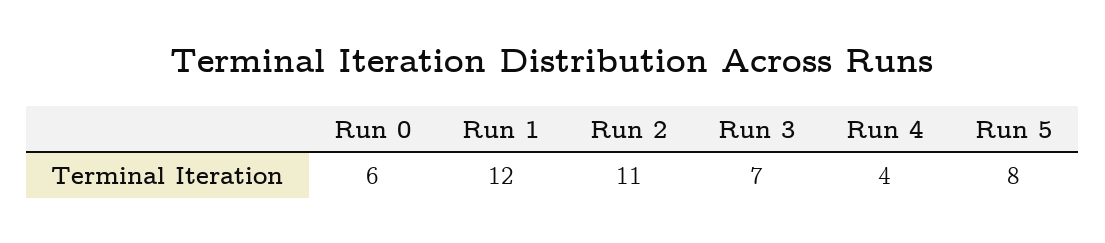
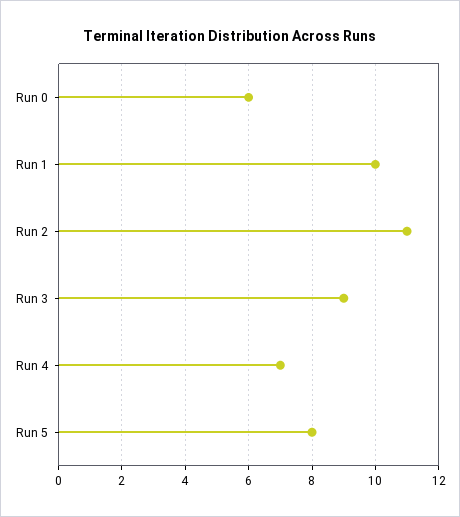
Run 1: 12 -> 10
Run 3: 7 -> 9
Run 4: 4 -> 7

